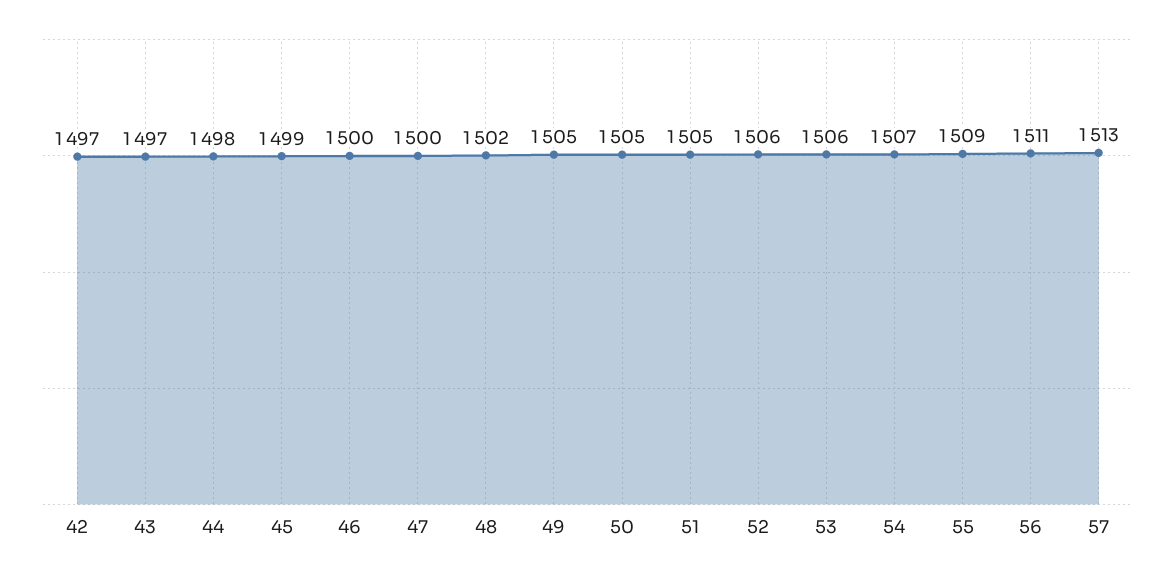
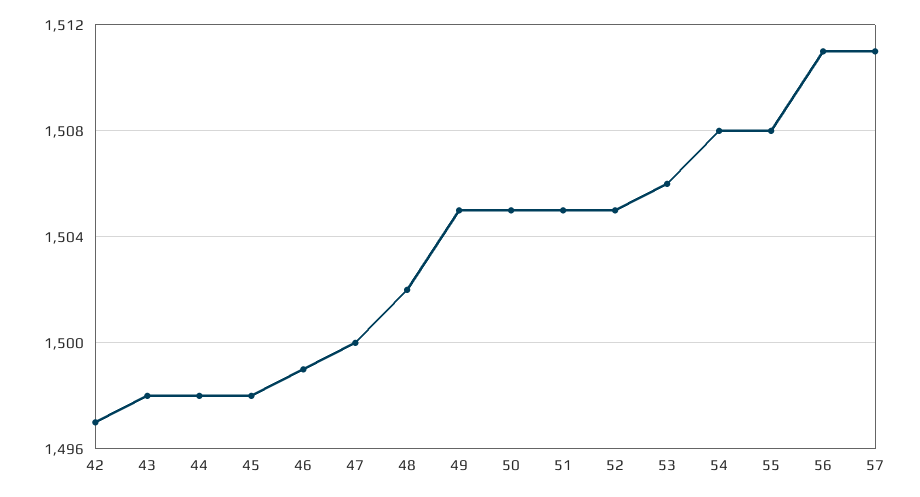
43: 1497 -> 1498
45: 1499 -> 1498
46: 1500 -> 1499
52: 1506 -> 1505
54: 1507 -> 1508
55: 1509 -> 1508
57: 1513 -> 1511

